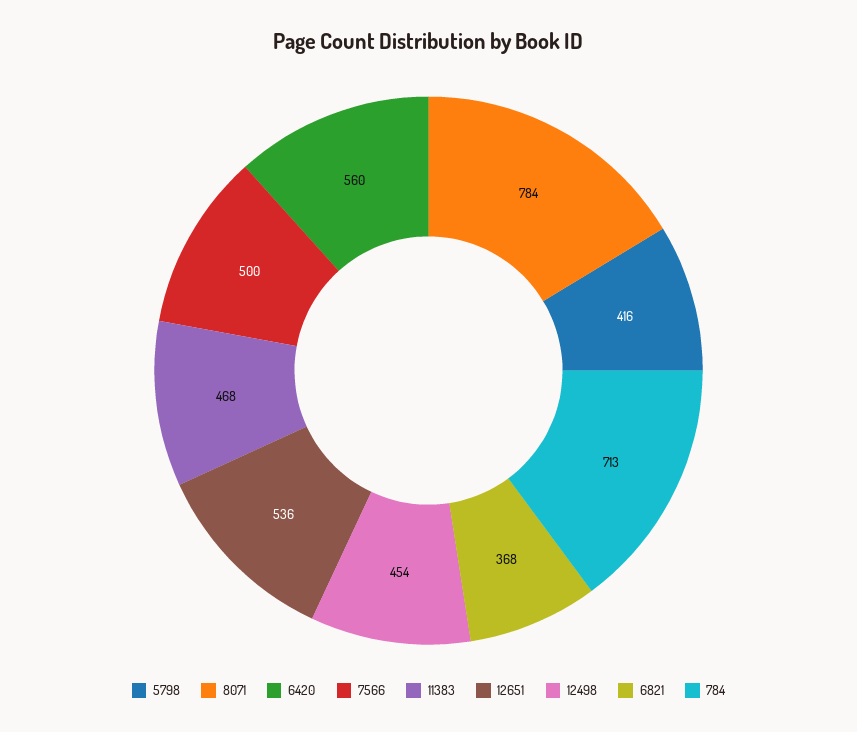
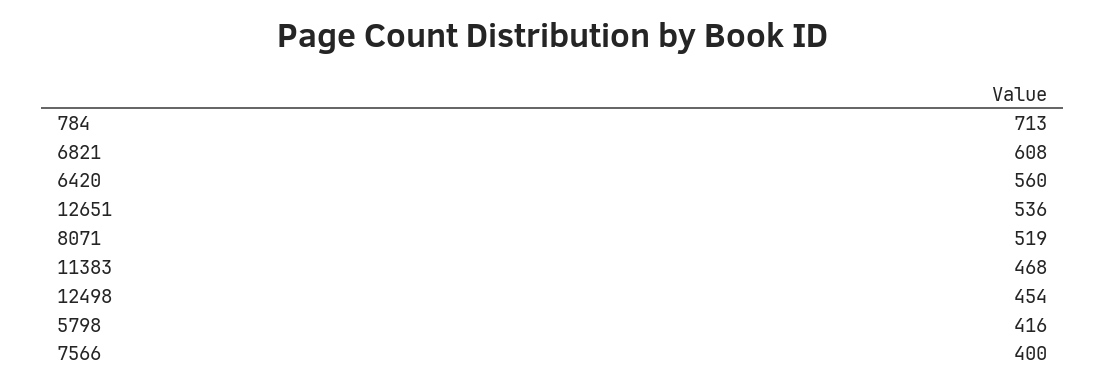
8071: 784 -> 519
7566: 500 -> 400
6821: 368 -> 608

